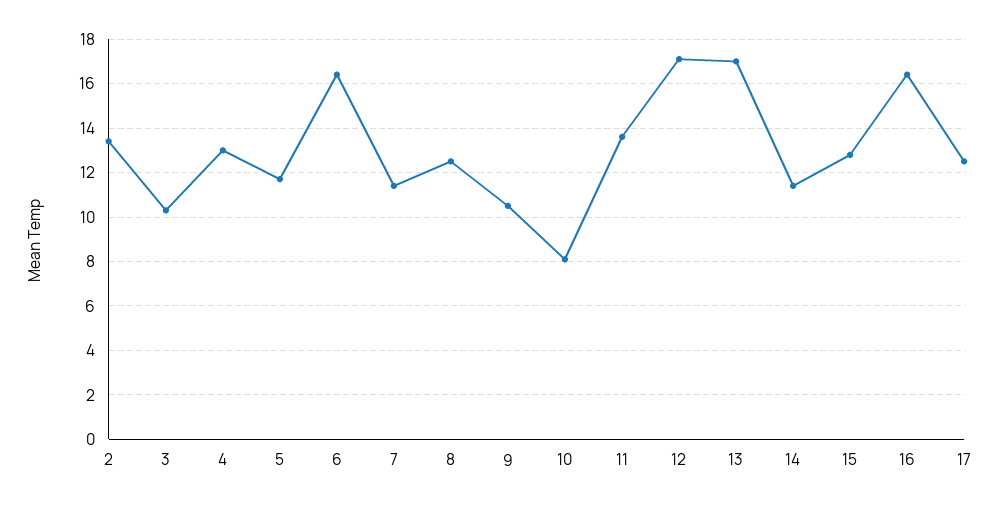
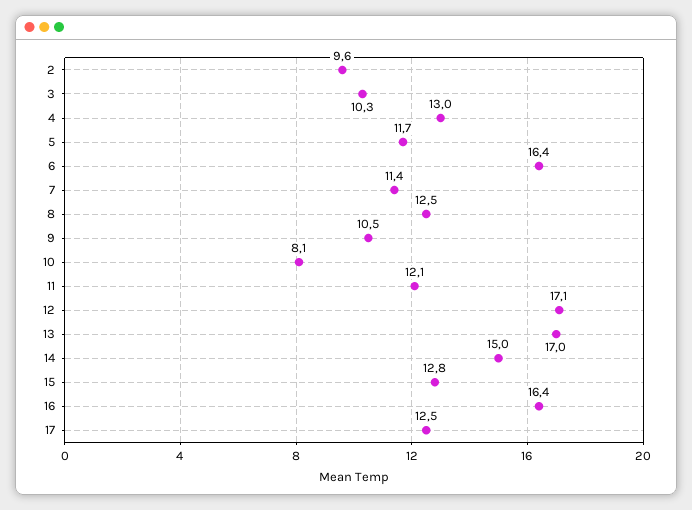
2: 13.5 -> 9.6
11: 13.5 -> 12.1
14: 11.5 -> 15

